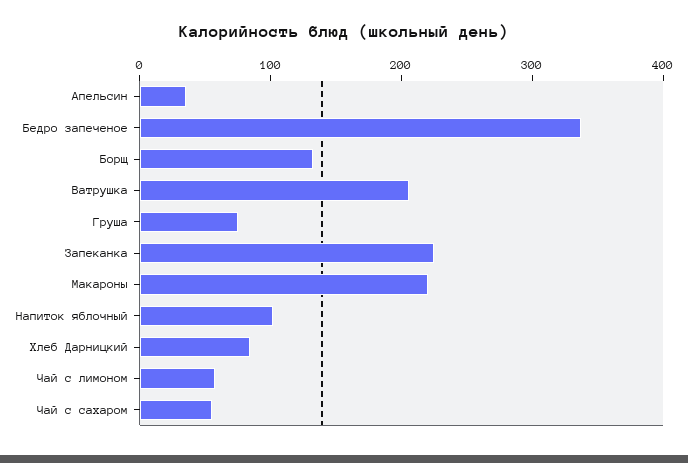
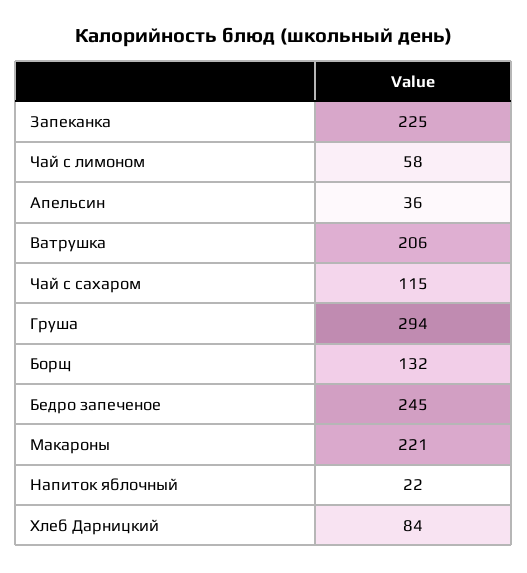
Бедро запеченое: 340 -> 245
Груша: 80 -> 294
Напиток яблочный: 100 -> 22
Чай с сахаром: 60 -> 115

